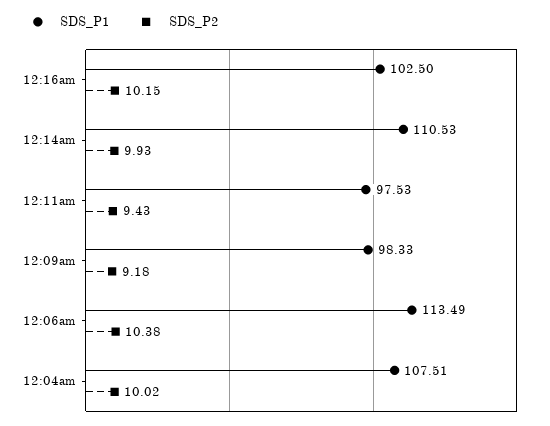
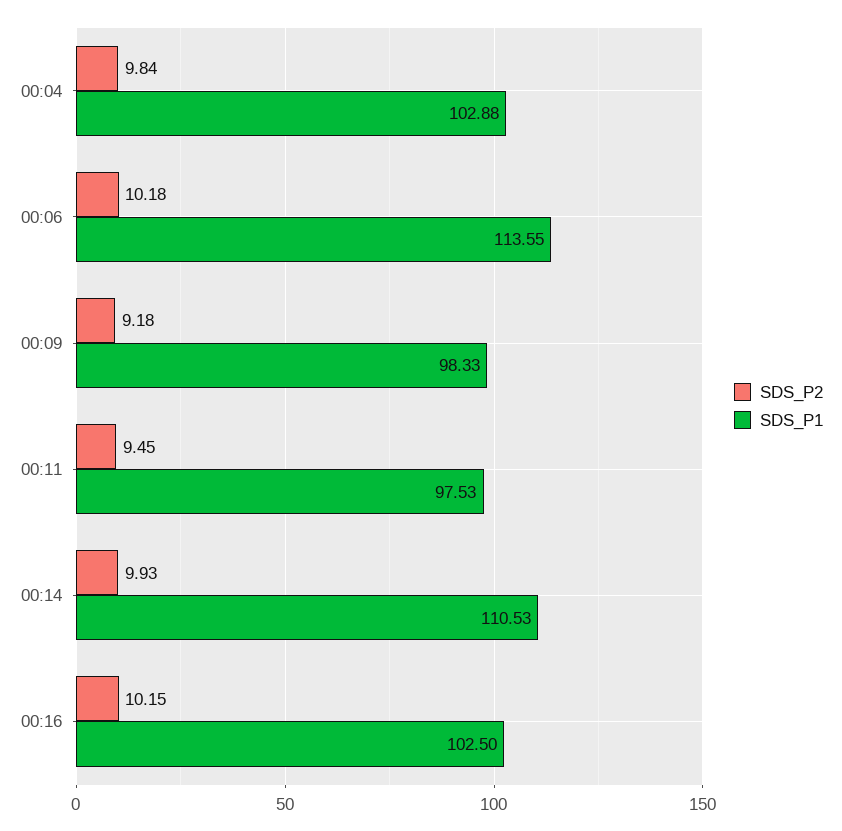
SDS_P2, 12:11am: 9.43 -> 9.45
SDS_P1, 12:06am: 113.49 -> 113.55
SDS_P2, 12:06am: 10.38 -> 10.18
SDS_P1, 12:04am: 107.51 -> 102.88
SDS_P2, 12:04am: 10.02 -> 9.84

